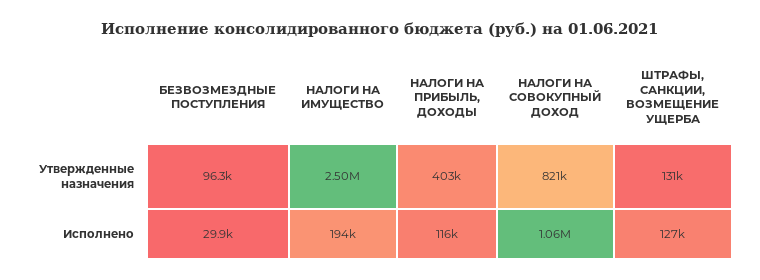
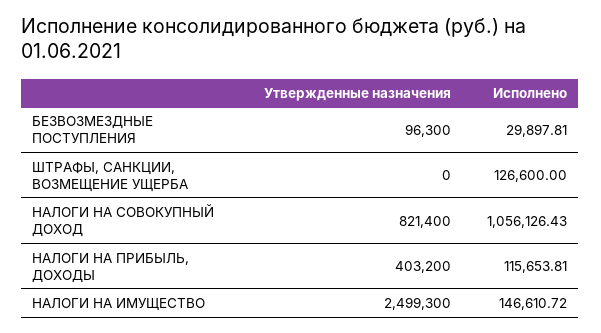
ШТРАФЫ, САНКЦИИ, ВОЗМЕЩЕНИЕ УЩЕРБА, Утвержденные назначения: 131000 -> 0
НАЛОГИ НА ИМУЩЕСТВО, Исполнено: 194000 -> 146610.72

